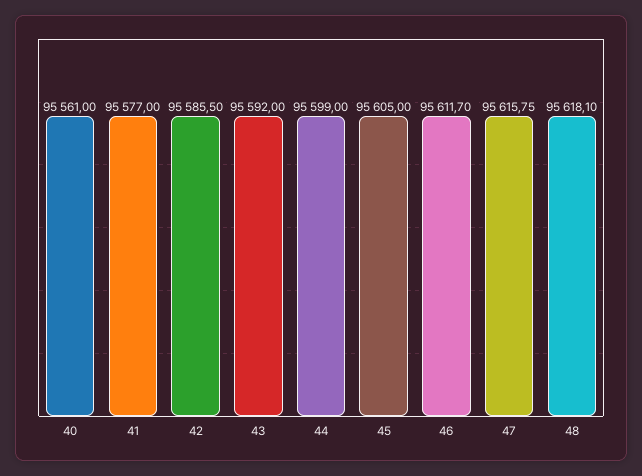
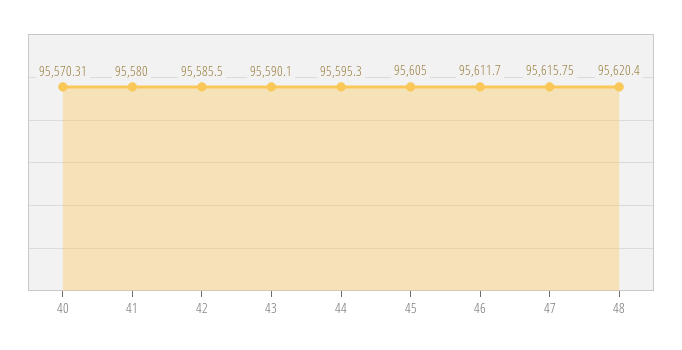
40: 95561 -> 95570.31
41: 95577 -> 95580
43: 95592 -> 95590.1
44: 95599 -> 95595.3
48: 95618.1 -> 95620.4

